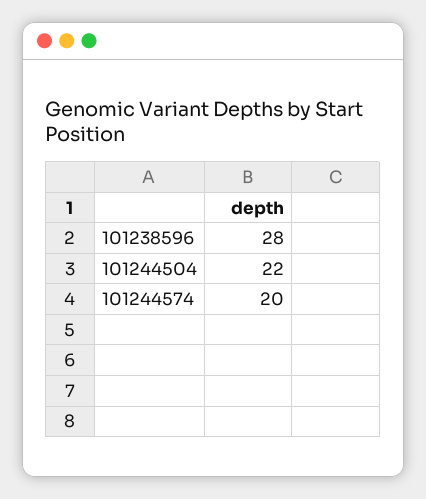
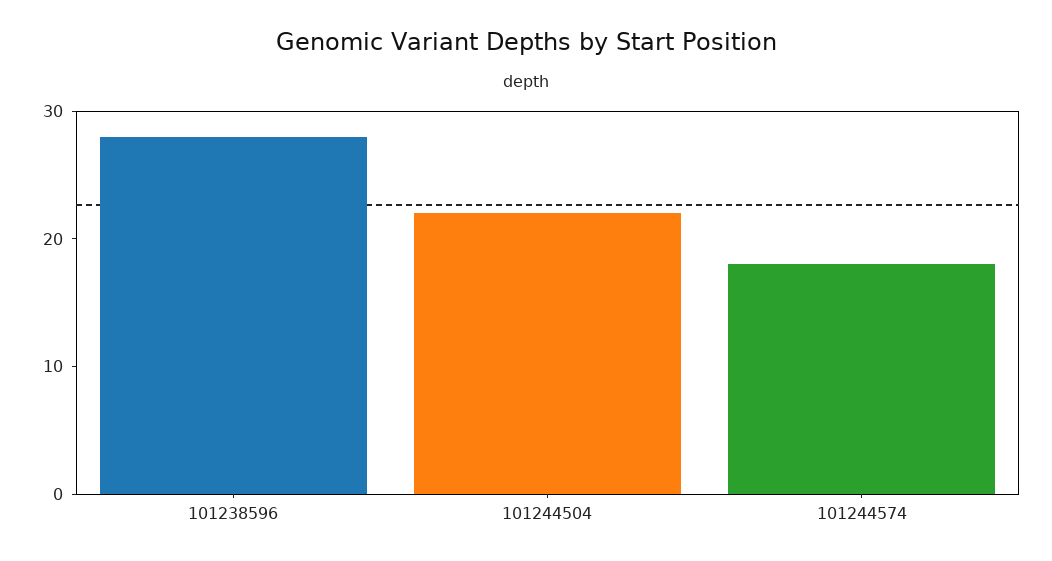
101244574: 20 -> 18

